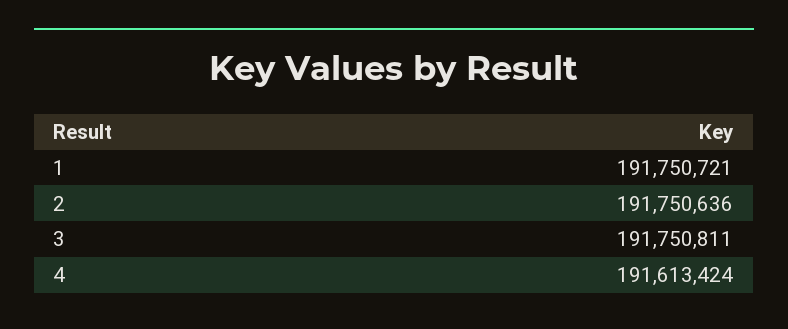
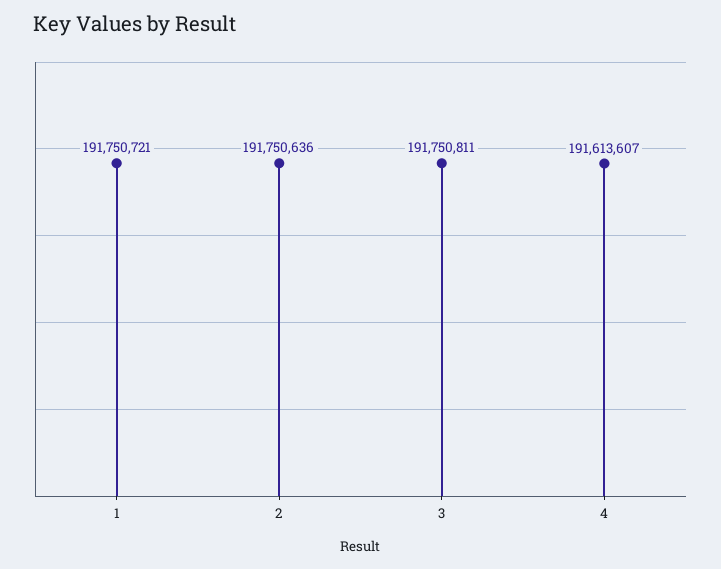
4: 191613424 -> 191613607

